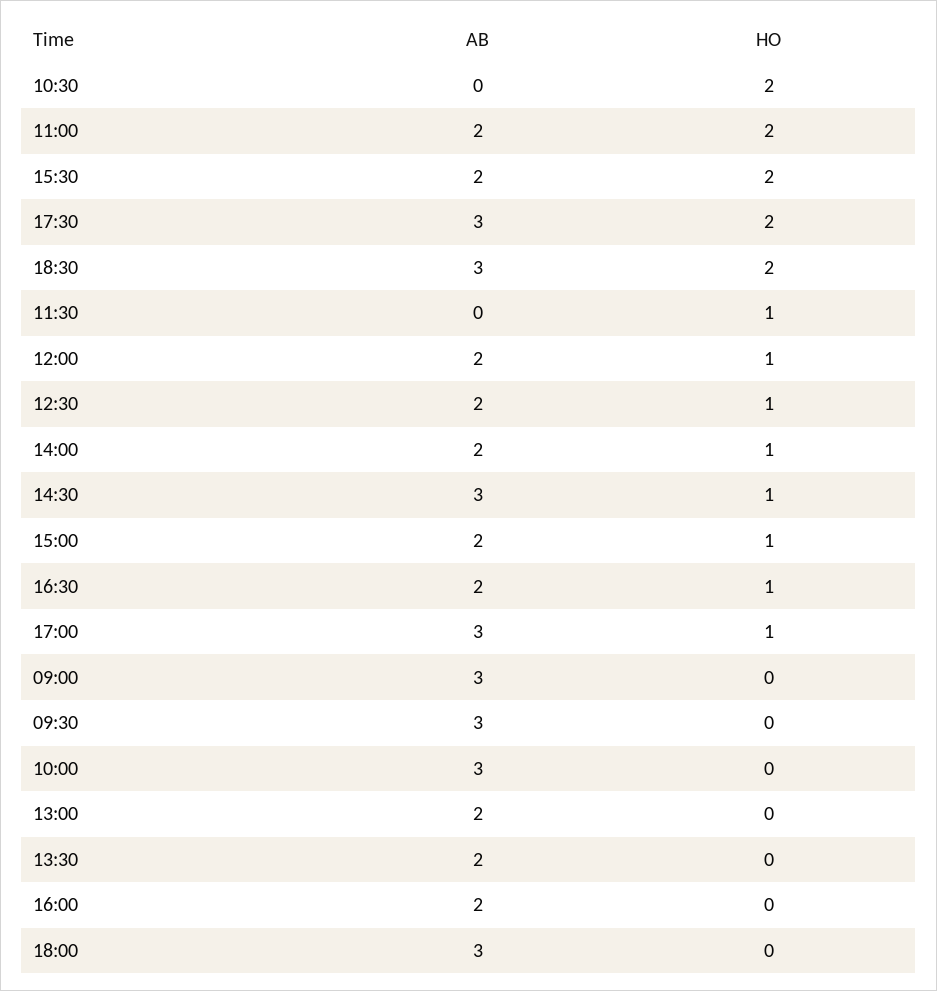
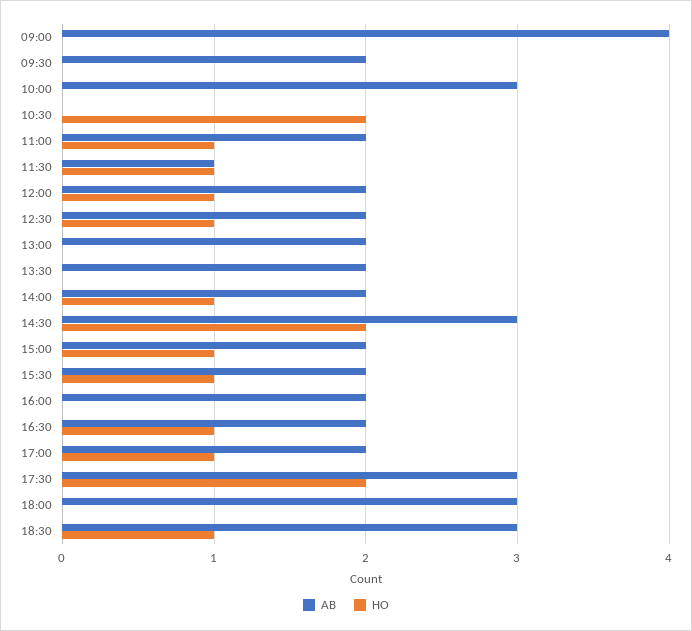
HO, 11:00: 2 -> 1
HO, 15:30: 2 -> 1
HO, 18:30: 2 -> 1
AB, 11:30: 0 -> 1
HO, 14:30: 1 -> 2
AB, 17:00: 3 -> 2
AB, 09:00: 3 -> 4
AB, 09:30: 3 -> 2

